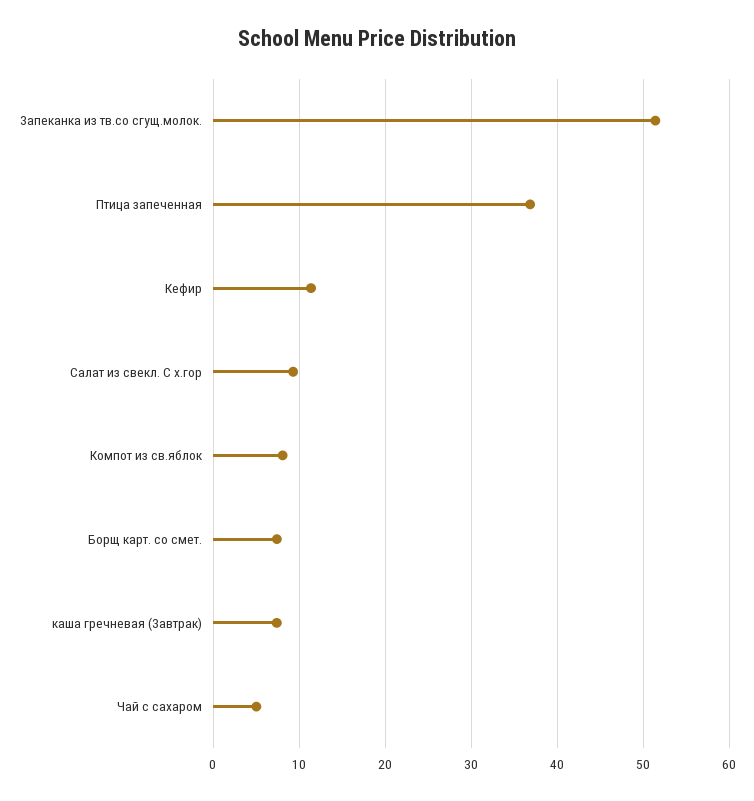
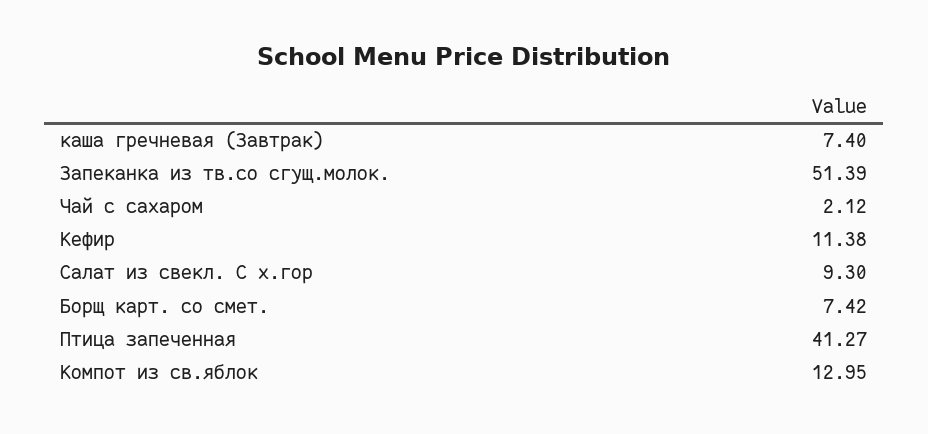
Птица запеченная: 37 -> 41.27
Компот из св.яблок: 8 -> 12.95
Чай с сахаром: 5 -> 2.12

